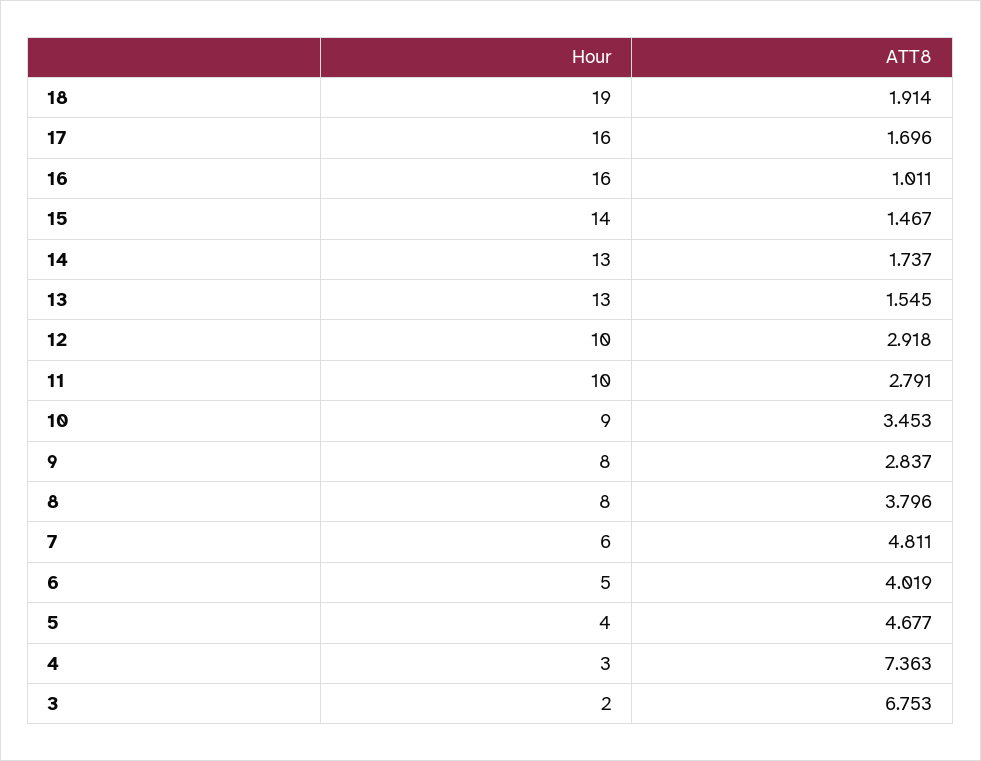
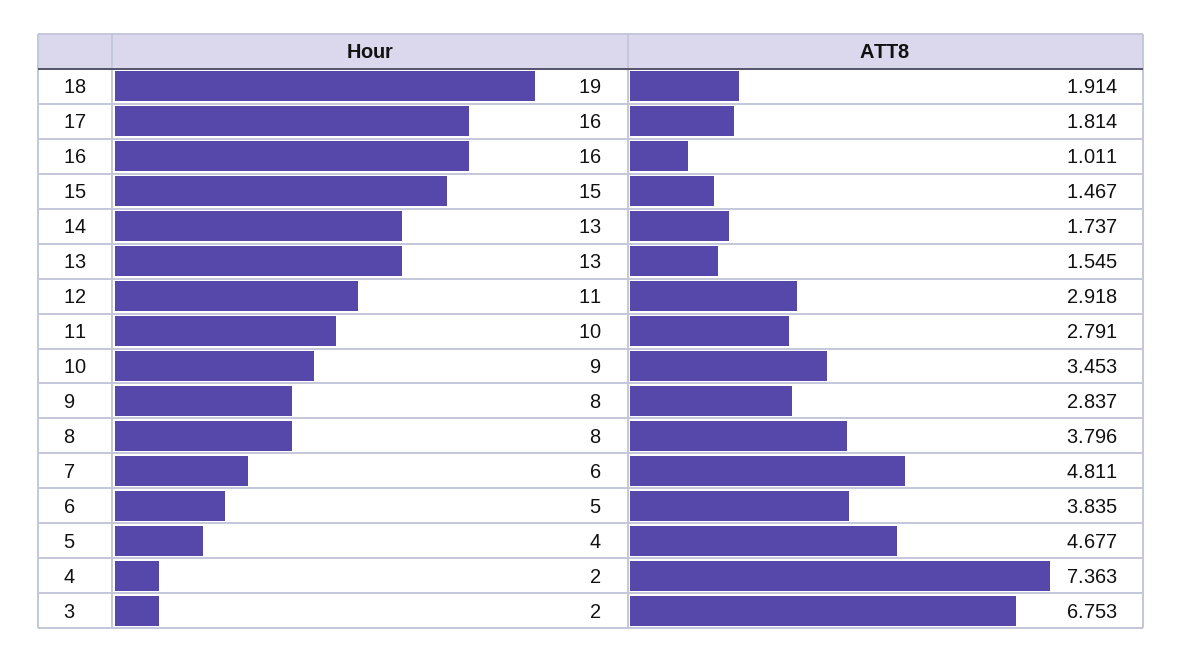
ATT8, 17: 1.696 -> 1.814
Hour, 15: 14 -> 15
Hour, 12: 10 -> 11
ATT8, 6: 4.019 -> 3.835
Hour, 4: 3 -> 2

